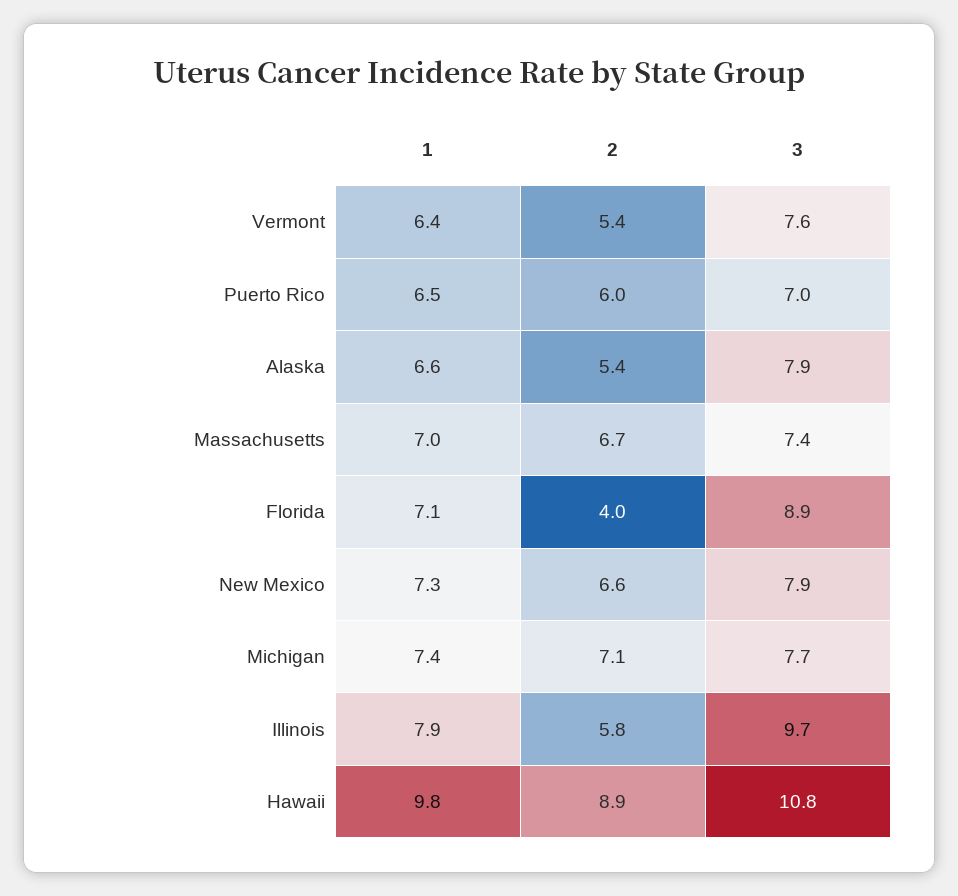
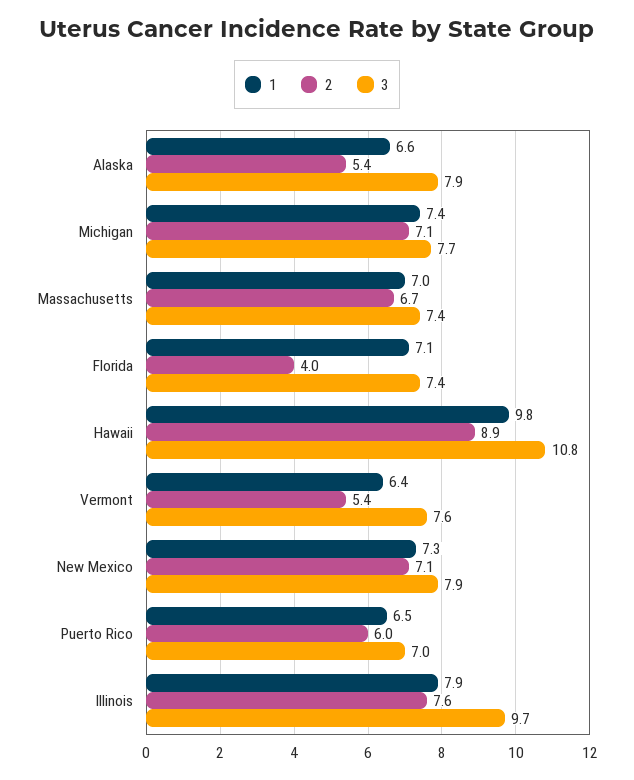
3, Florida: 8.9 -> 7.4
2, New Mexico: 6.6 -> 7.1
2, Illinois: 5.8 -> 7.6

